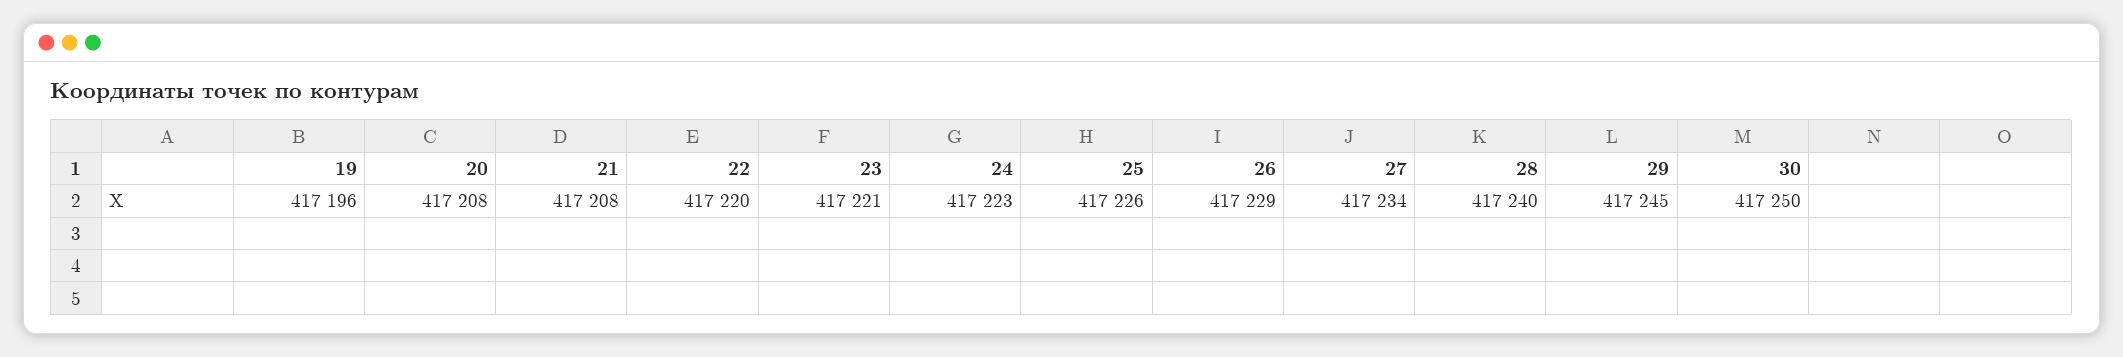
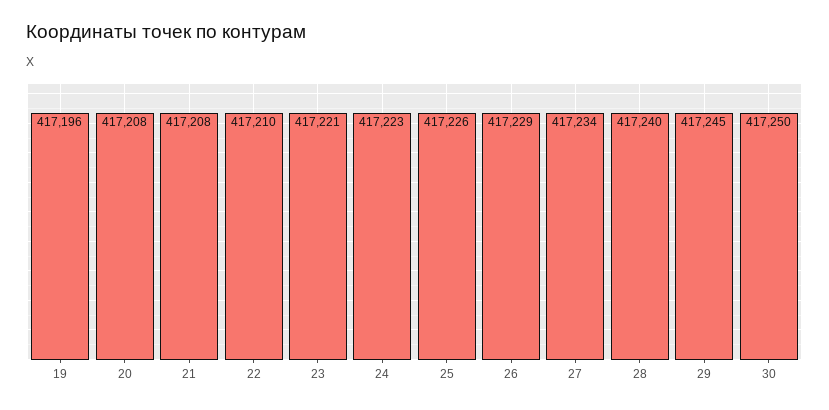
22: 417220 -> 417210

